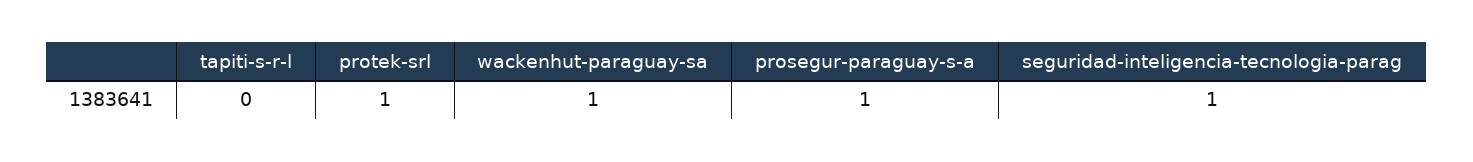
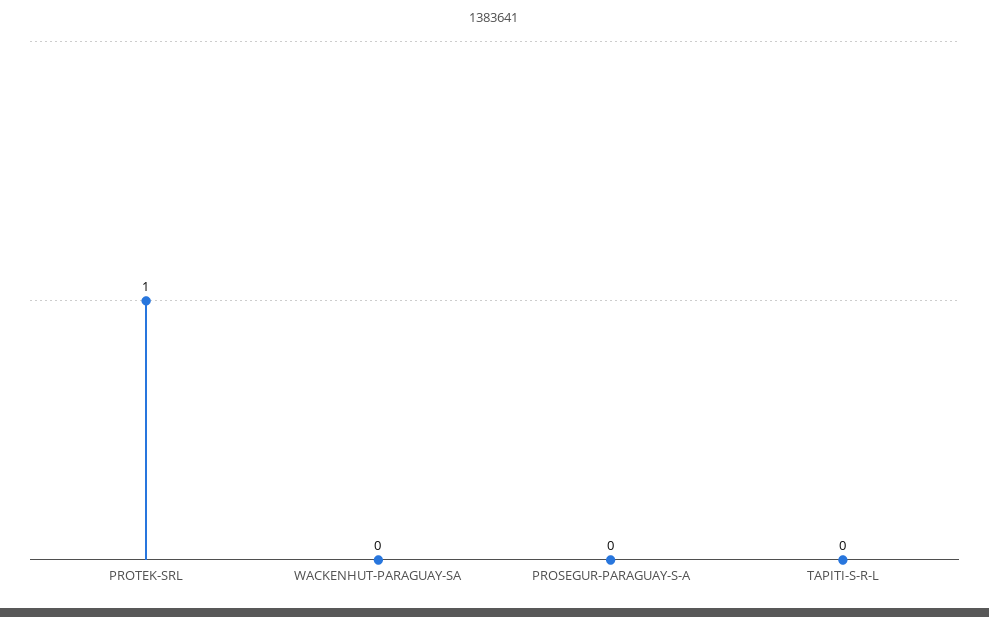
wackenhut-paraguay-sa: 1 -> 0
prosegur-paraguay-s-a: 1 -> 0
seguridad-inteligencia-tecnologia-parag: 1 -> none

